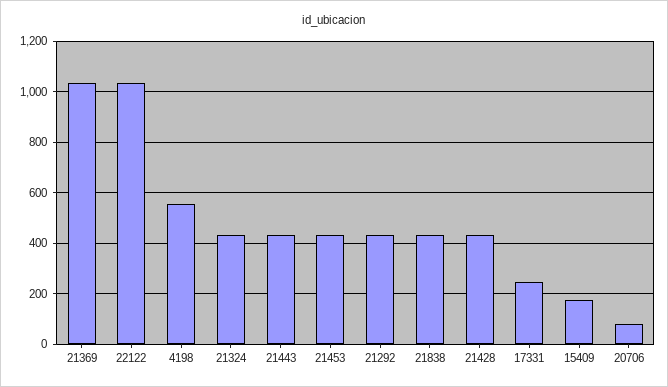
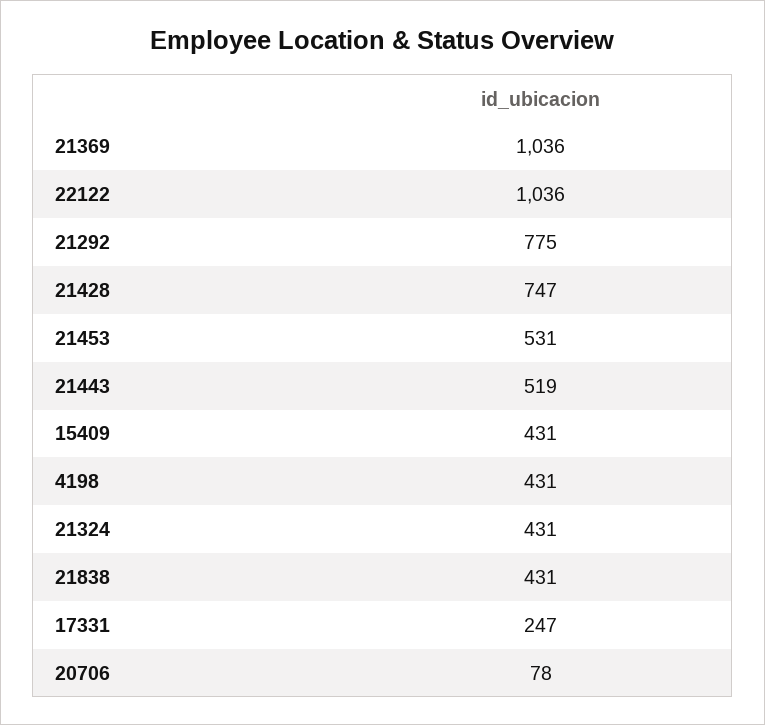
4198: 550 -> 431
21443: 425 -> 519
21453: 425 -> 531
21292: 425 -> 775
21428: 425 -> 747
15409: 175 -> 431

